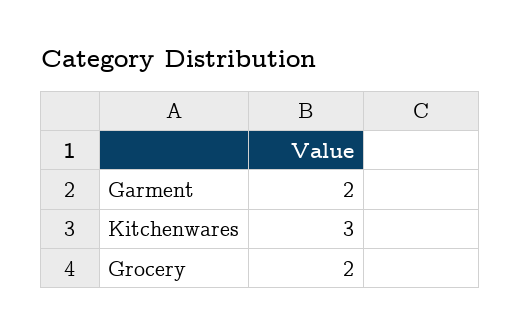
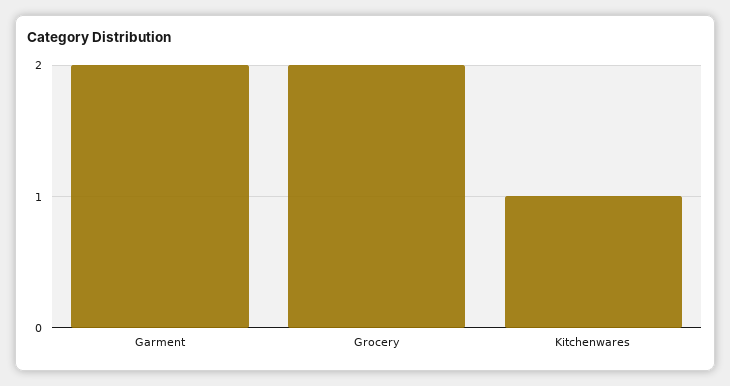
Kitchenwares: 3 -> 1

